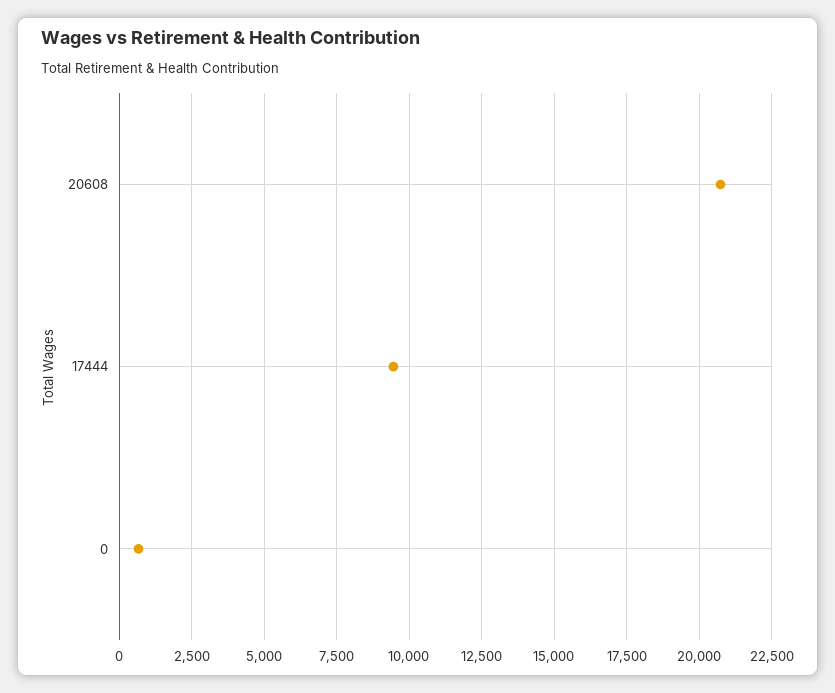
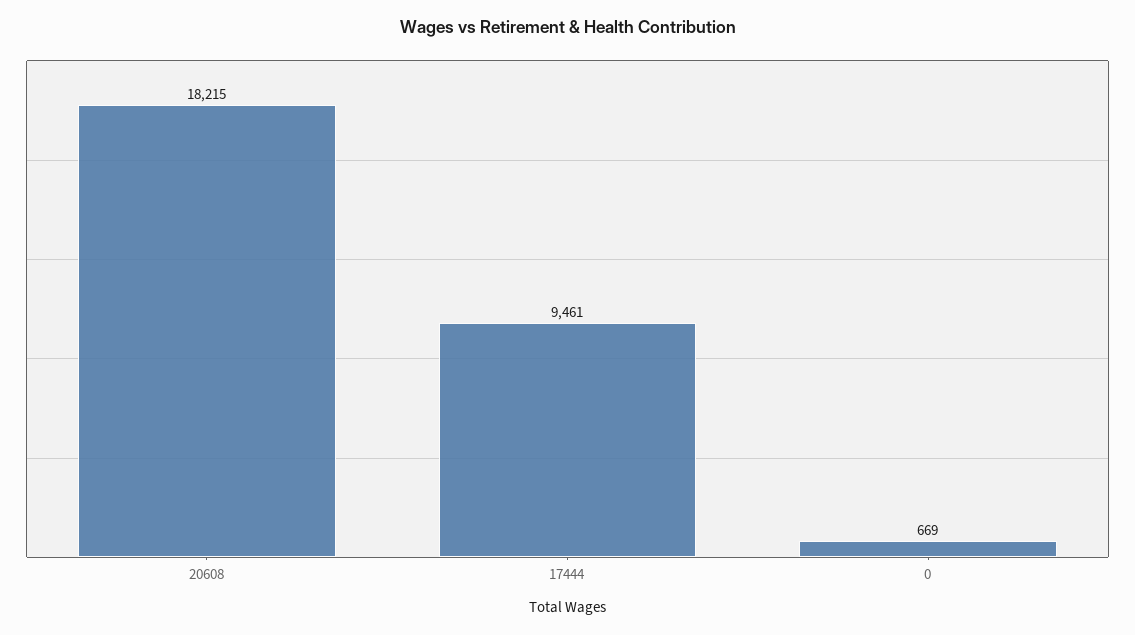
20608: 20750 -> 18215

